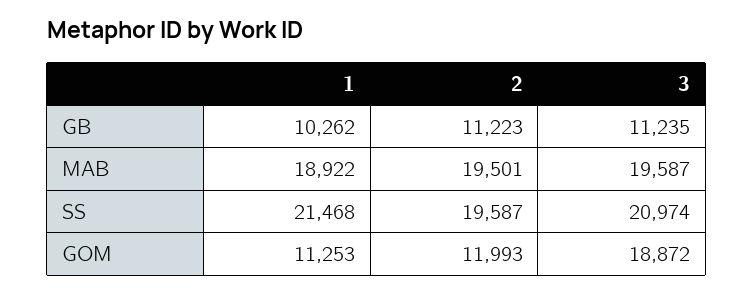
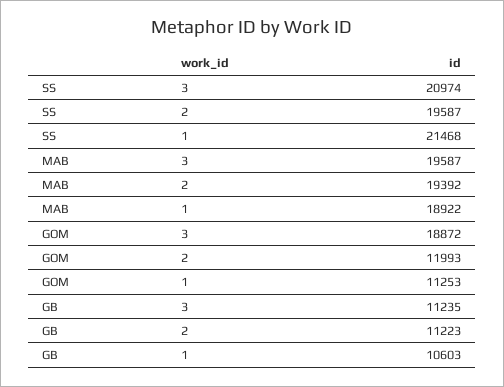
1, GB: 10262 -> 10603
2, MAB: 19501 -> 19392

